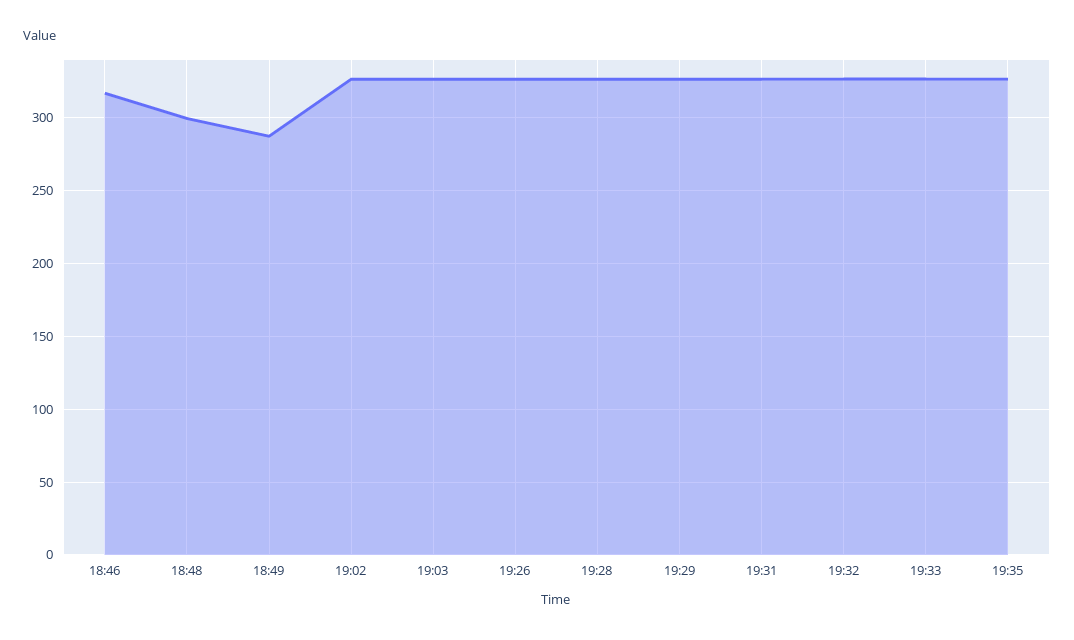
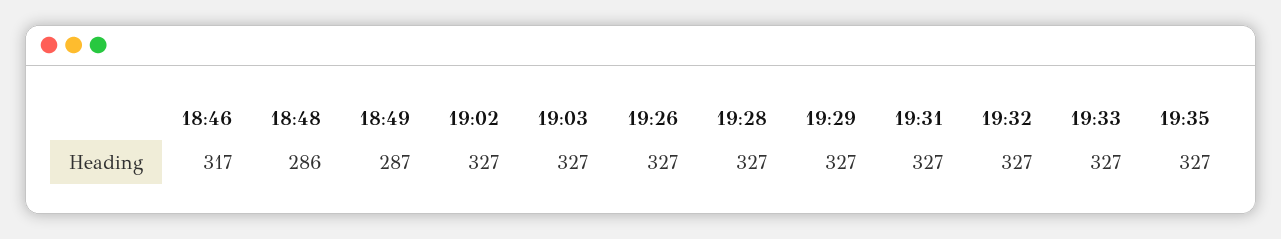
18:48: 300 -> 286

